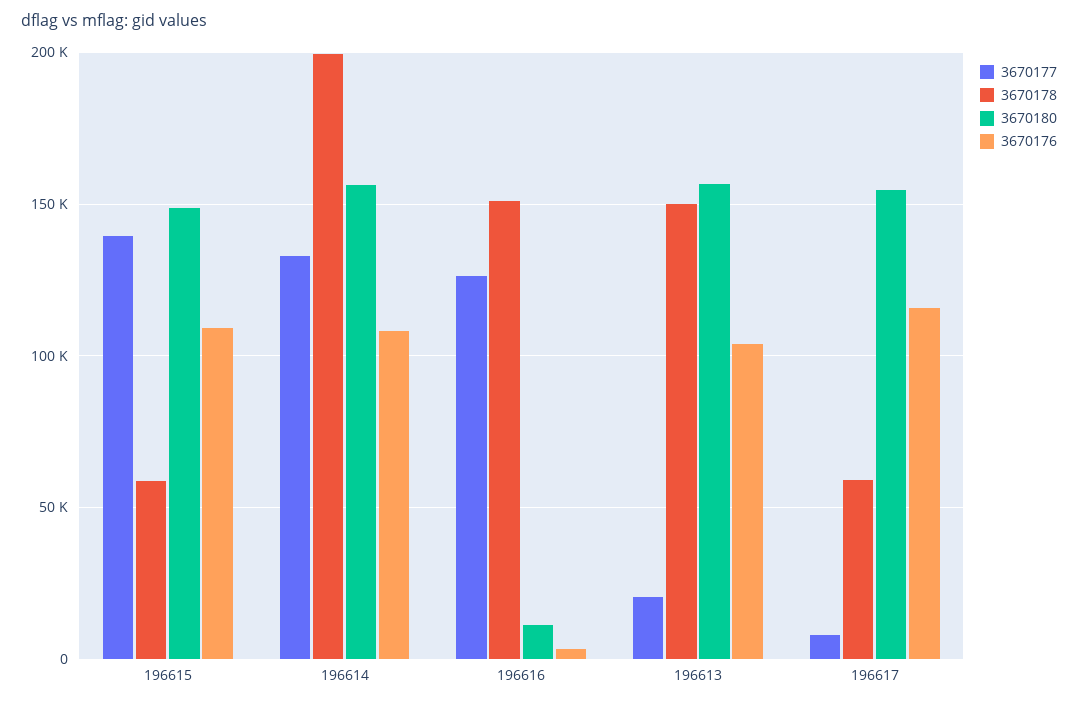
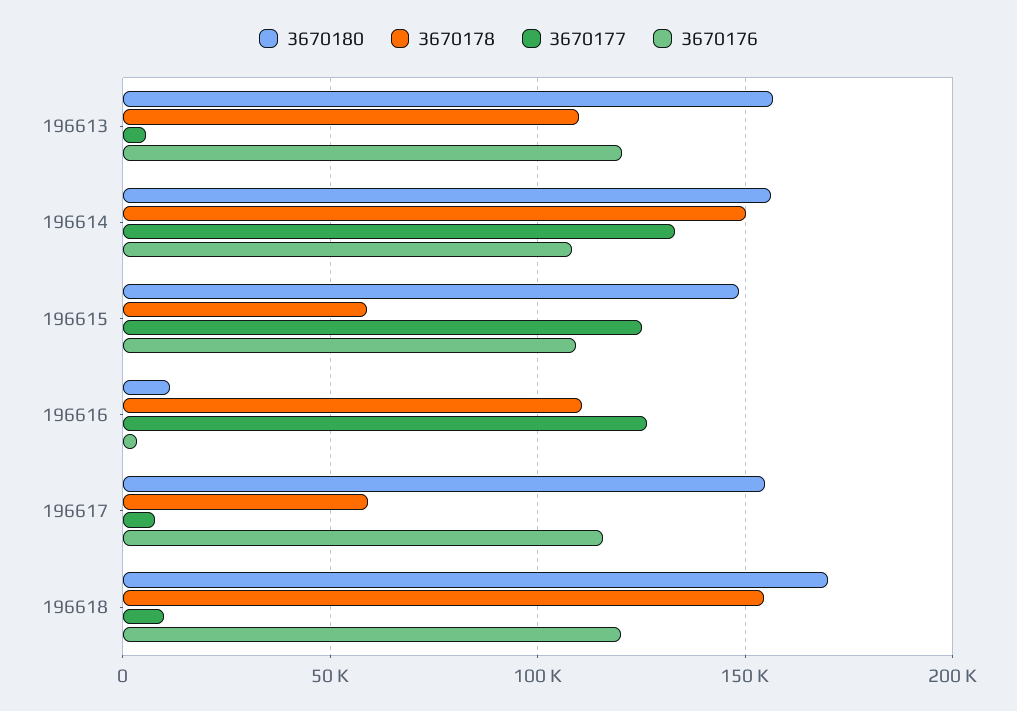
3670177, 196615: 140000 -> 125000
3670178, 196614: 200000 -> 150000
3670178, 196616: 150000 -> 110000
3670177, 196613: 20000 -> 5000
3670178, 196613: 150000 -> 110000
3670176, 196613: 105000 -> 120000
3670180, 196618: none -> 170000
3670178, 196618: none -> 155000
3670177, 196618: none -> 10000
3670176, 196618: none -> 120000

